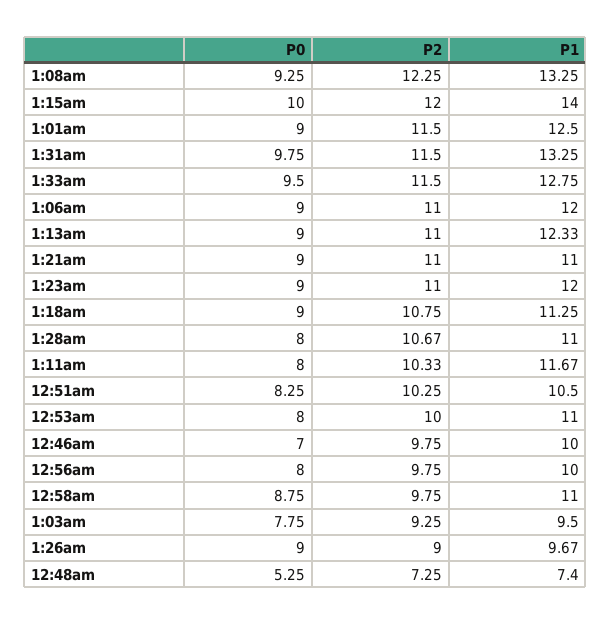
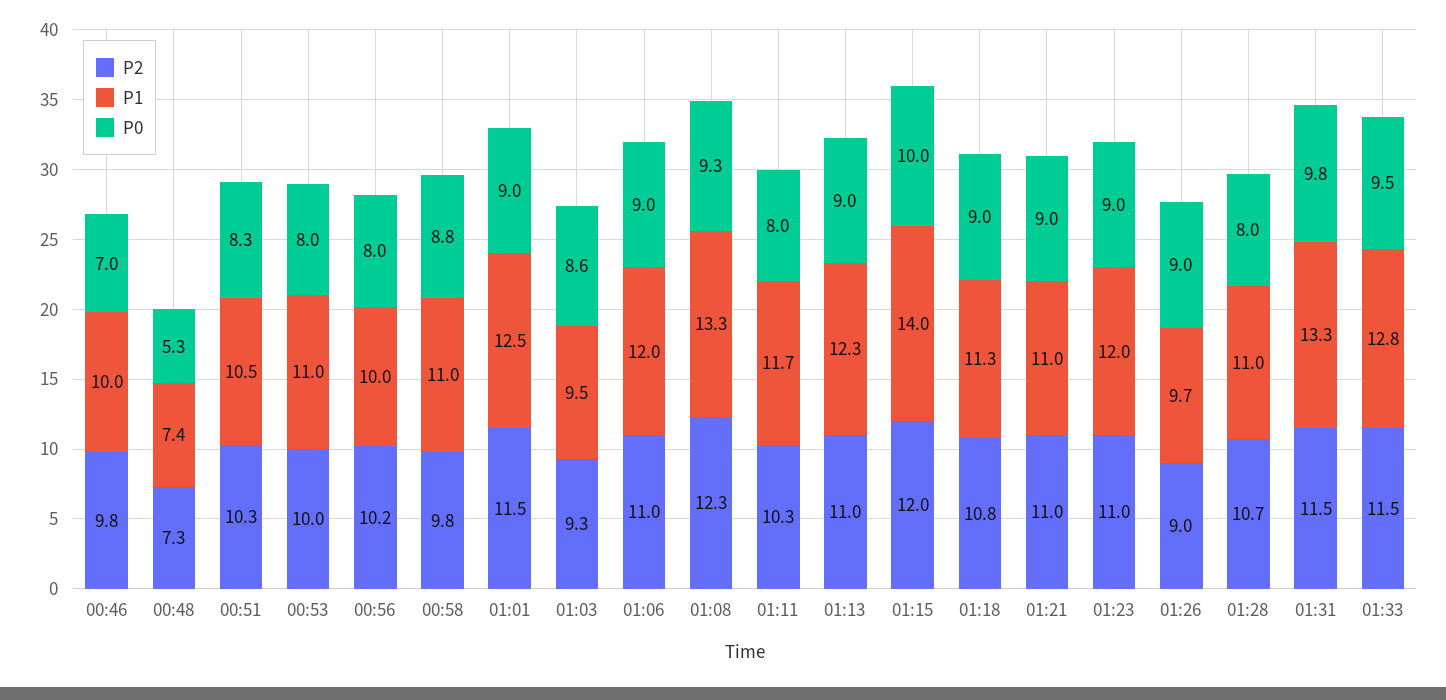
P2, 12:56am: 9.75 -> 10.2
P0, 1:03am: 7.75 -> 8.6

